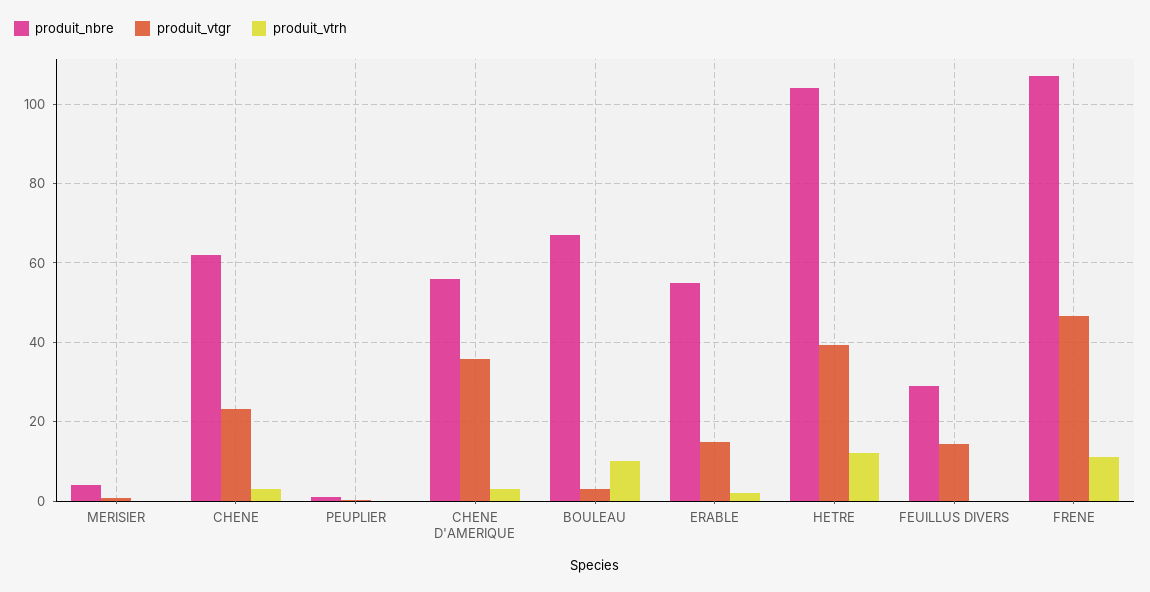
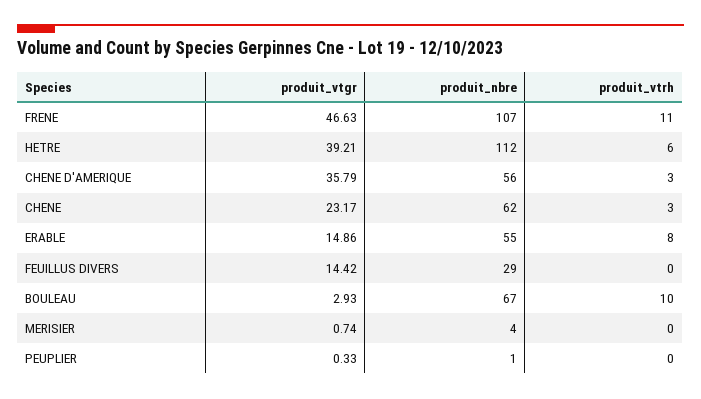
produit_vtrh, ERABLE: 2 -> 8
produit_nbre, HETRE: 104 -> 112
produit_vtrh, HETRE: 12 -> 6

